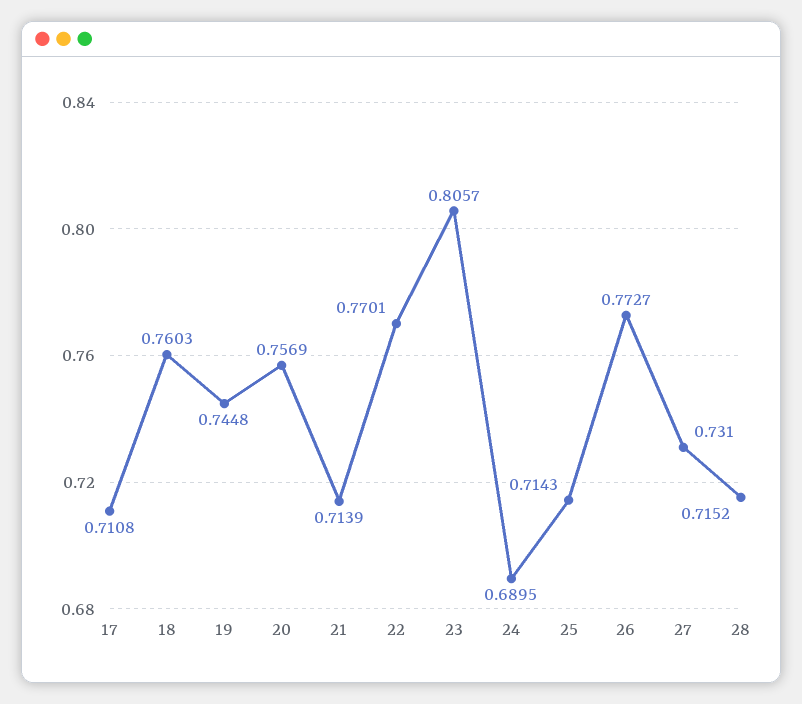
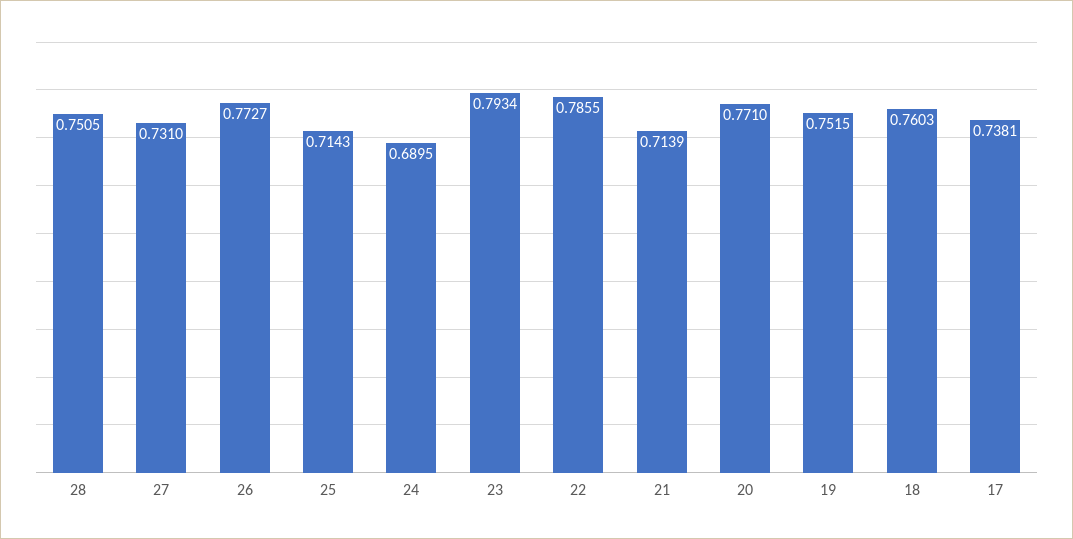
17: 0.7108 -> 0.7381
19: 0.7448 -> 0.7515
20: 0.7569 -> 0.771
22: 0.7701 -> 0.7855
23: 0.8057 -> 0.7934
28: 0.7152 -> 0.7505

